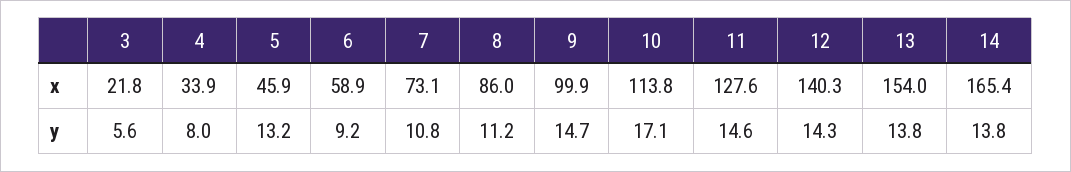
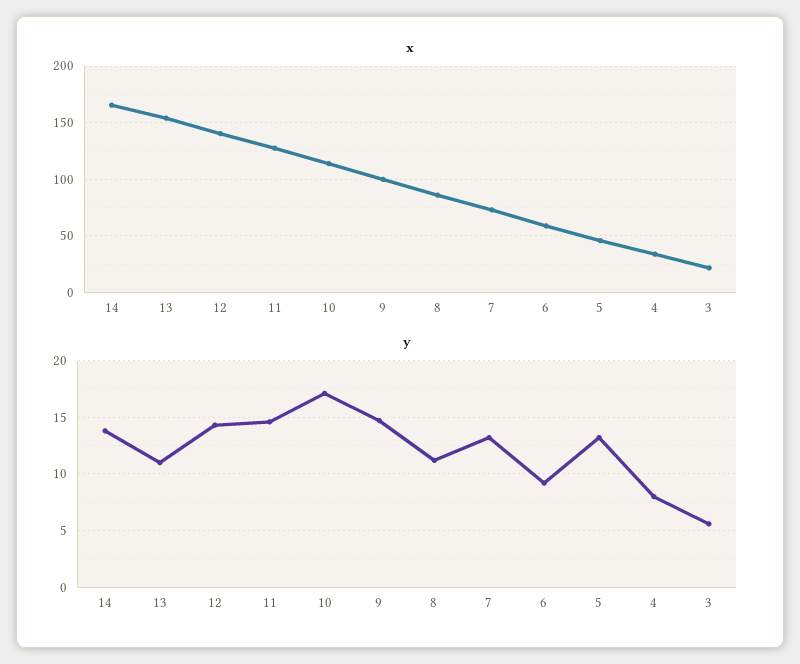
y, 7: 10.8 -> 13
y, 13: 13.8 -> 11

